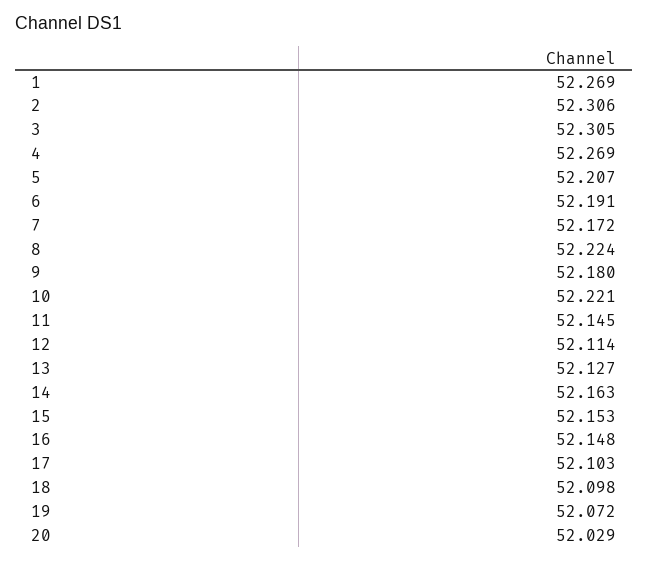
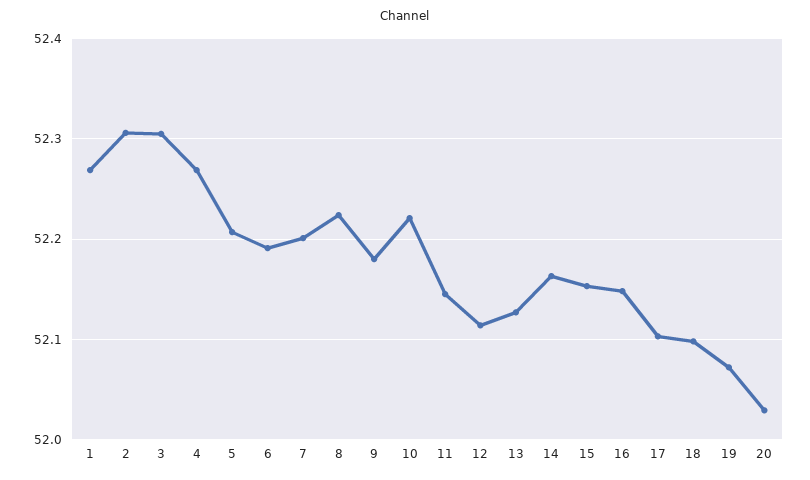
7: 52.172 -> 52.2

